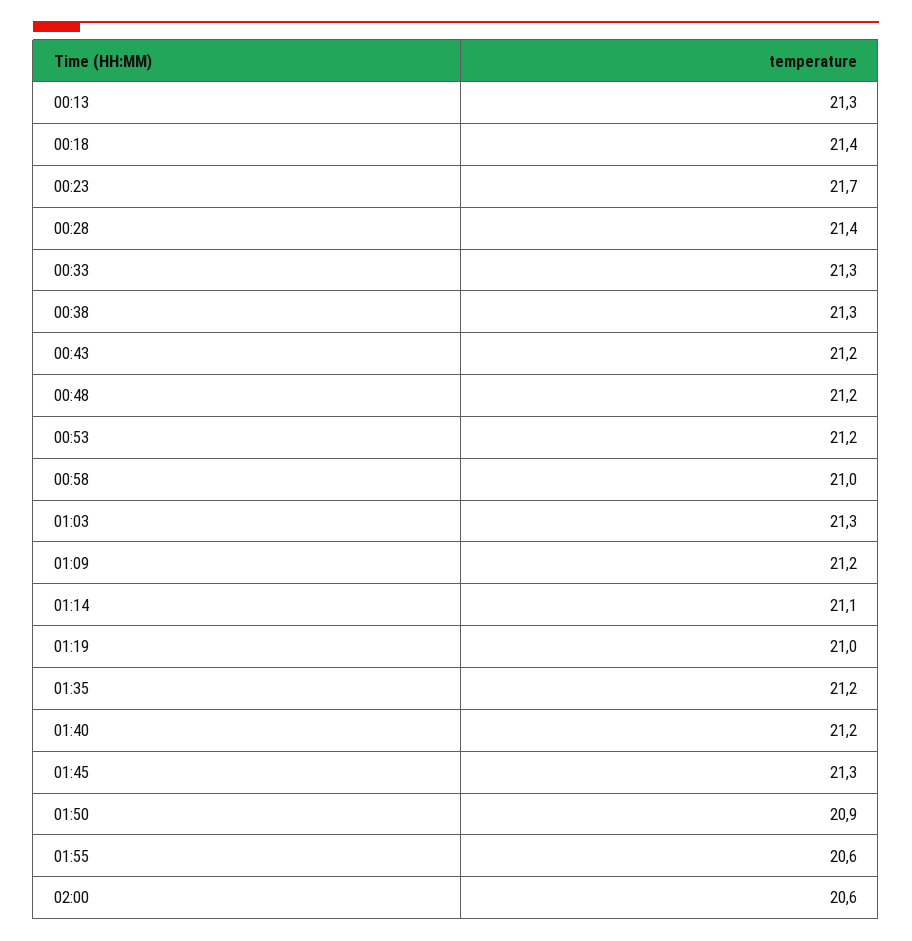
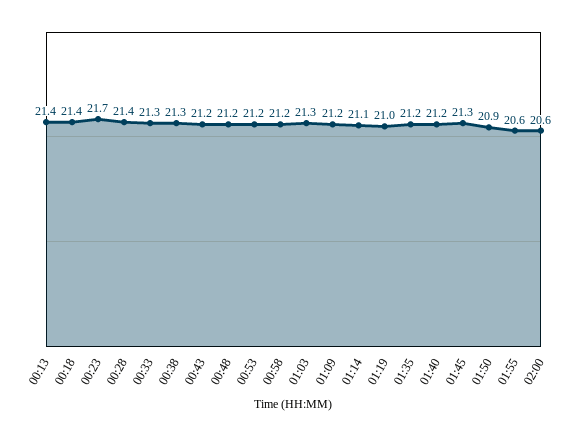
00:13: 21.3 -> 21.4
00:58: 21 -> 21.2

